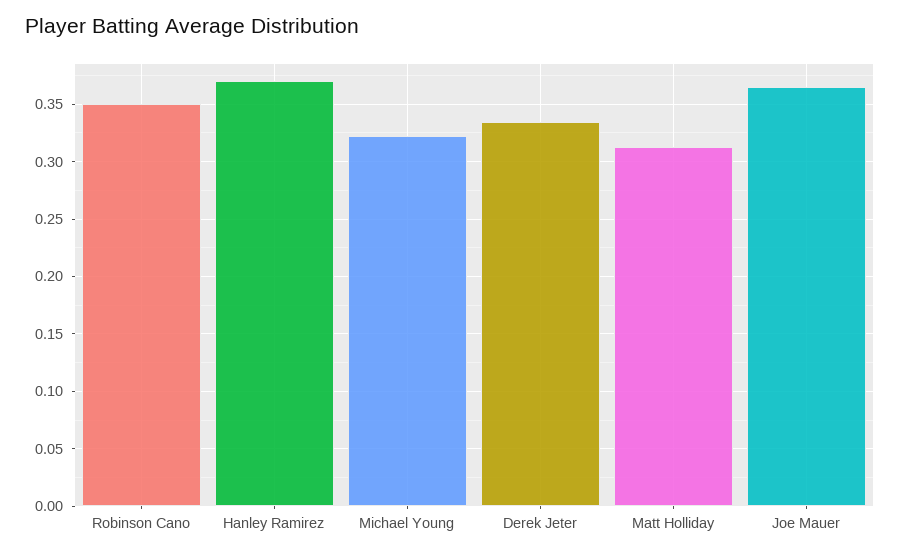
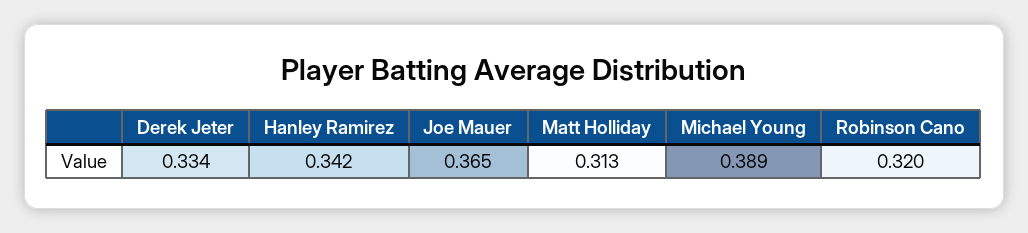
Robinson Cano: 0.35 -> 0.32
Hanley Ramirez: 0.37 -> 0.342
Michael Young: 0.32 -> 0.389

